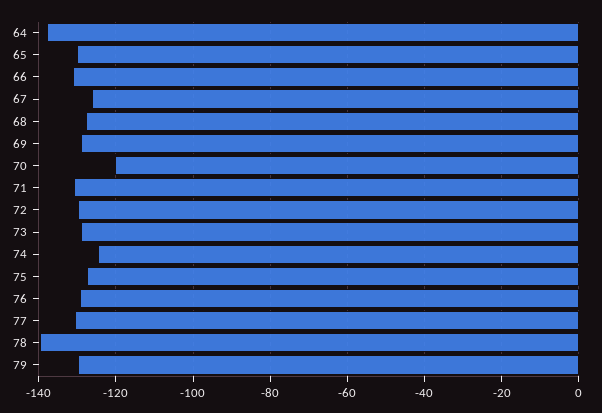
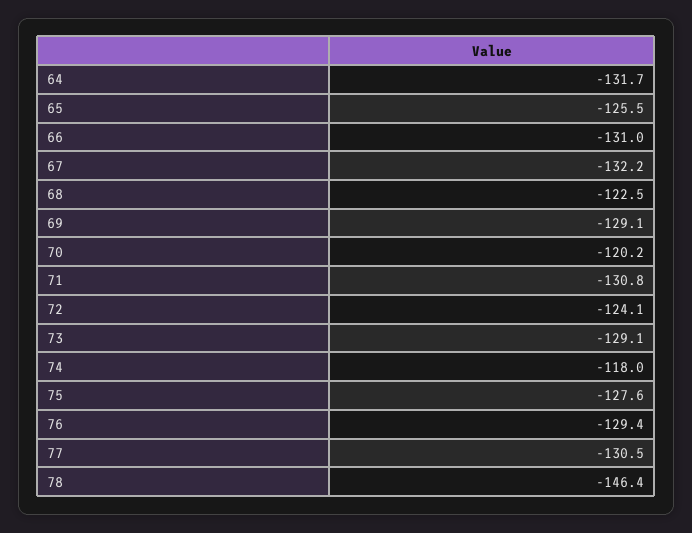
64: -138 -> -131.7
65: -130 -> -125.5
67: -126 -> -132.2
68: -128 -> -122.5
72: -130 -> -124.1
74: -124 -> -118
78: -140 -> -146.4
79: -130 -> none

